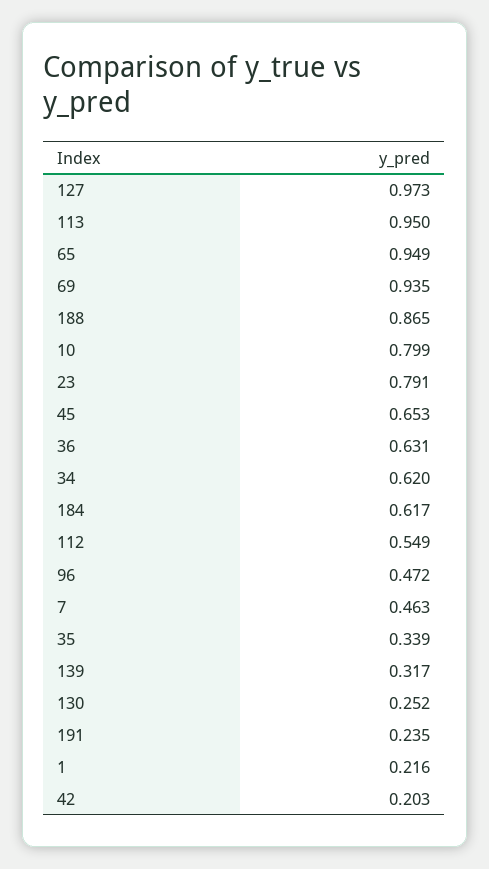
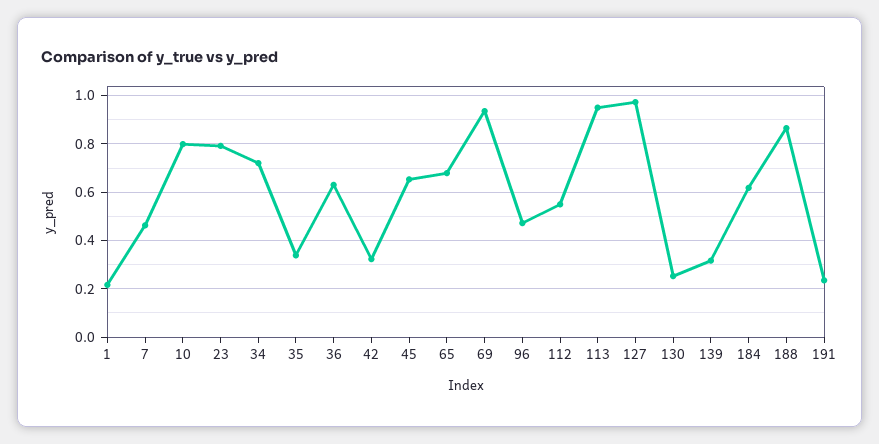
65: 0.949 -> 0.675
34: 0.62 -> 0.725
42: 0.203 -> 0.325

